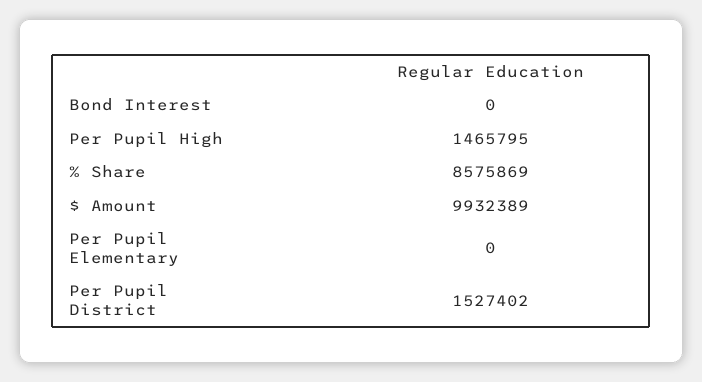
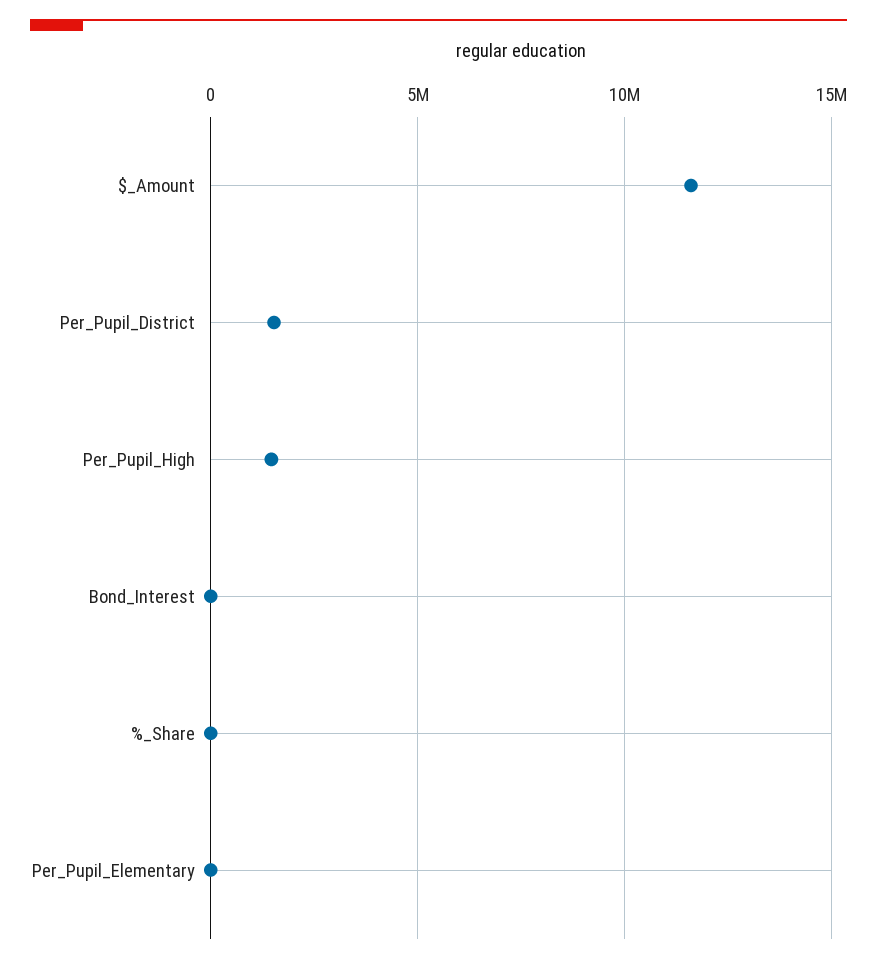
% Share: 8575869 -> 0
$ Amount: 9932389 -> 11500000

